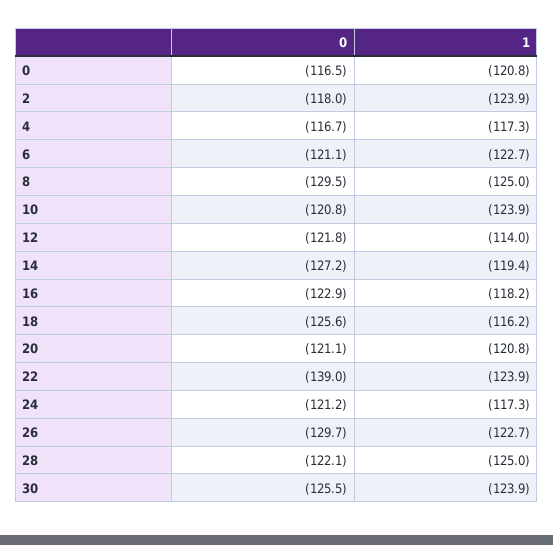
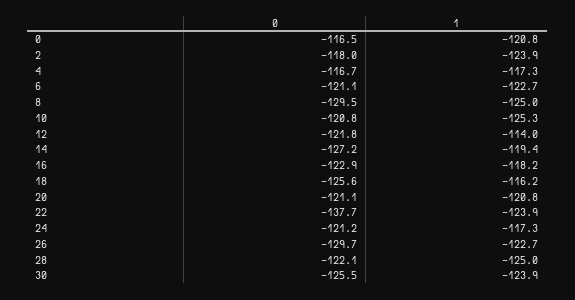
1, 10: -123.9 -> -125.3
0, 22: -139 -> -137.7

